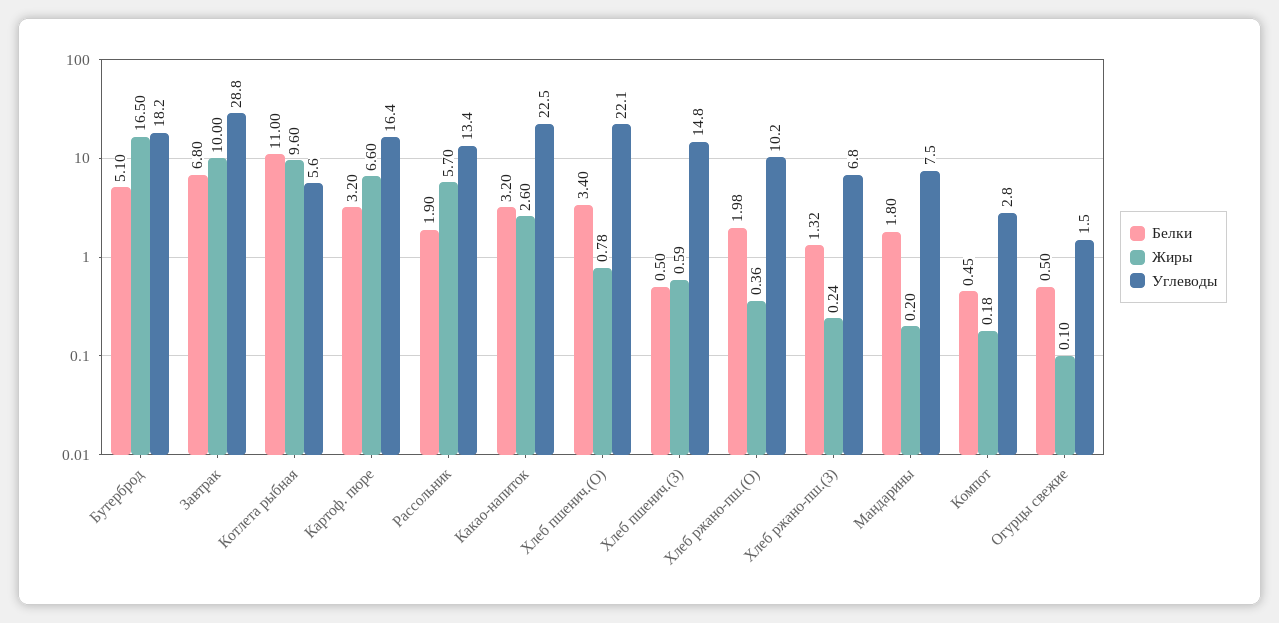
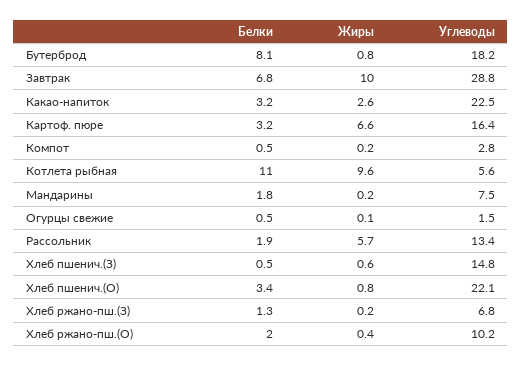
Белки, Бутерброд: 5.1 -> 8.1
Жиры, Бутерброд: 16.5 -> 0.8

